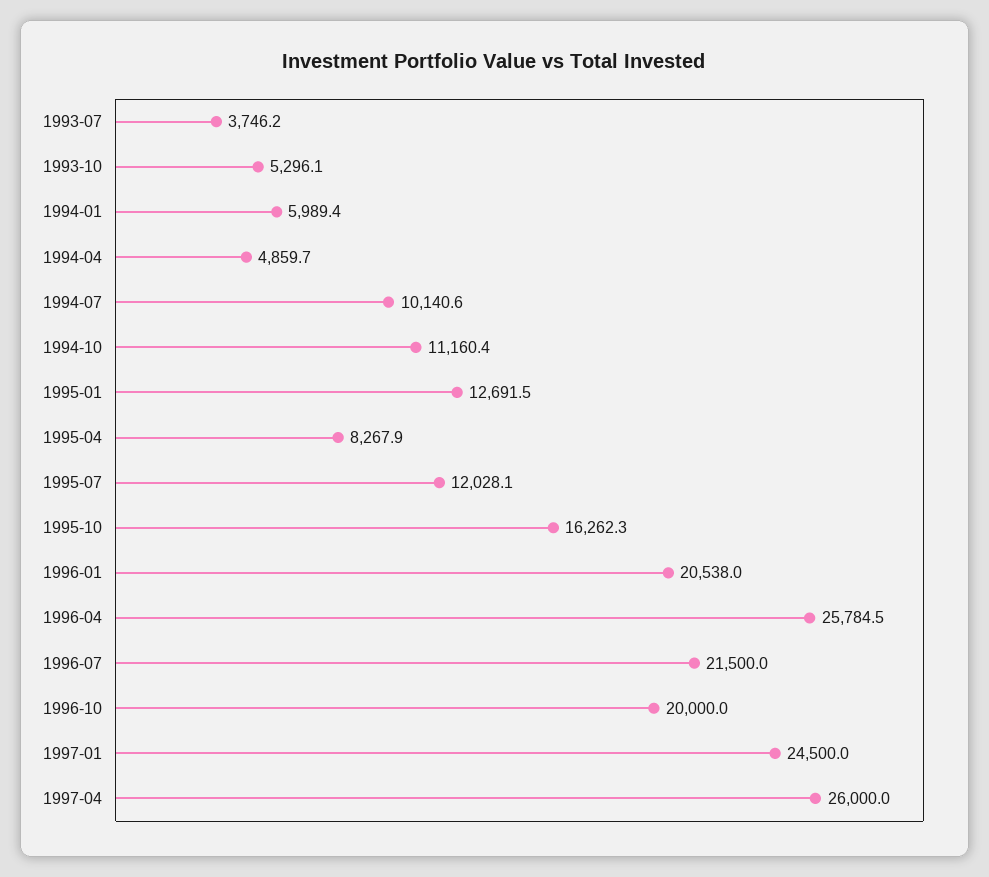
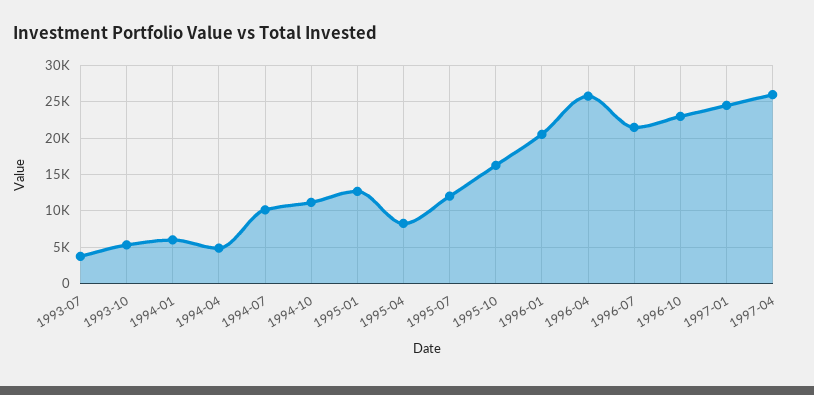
1996-10: 20000 -> 23000

